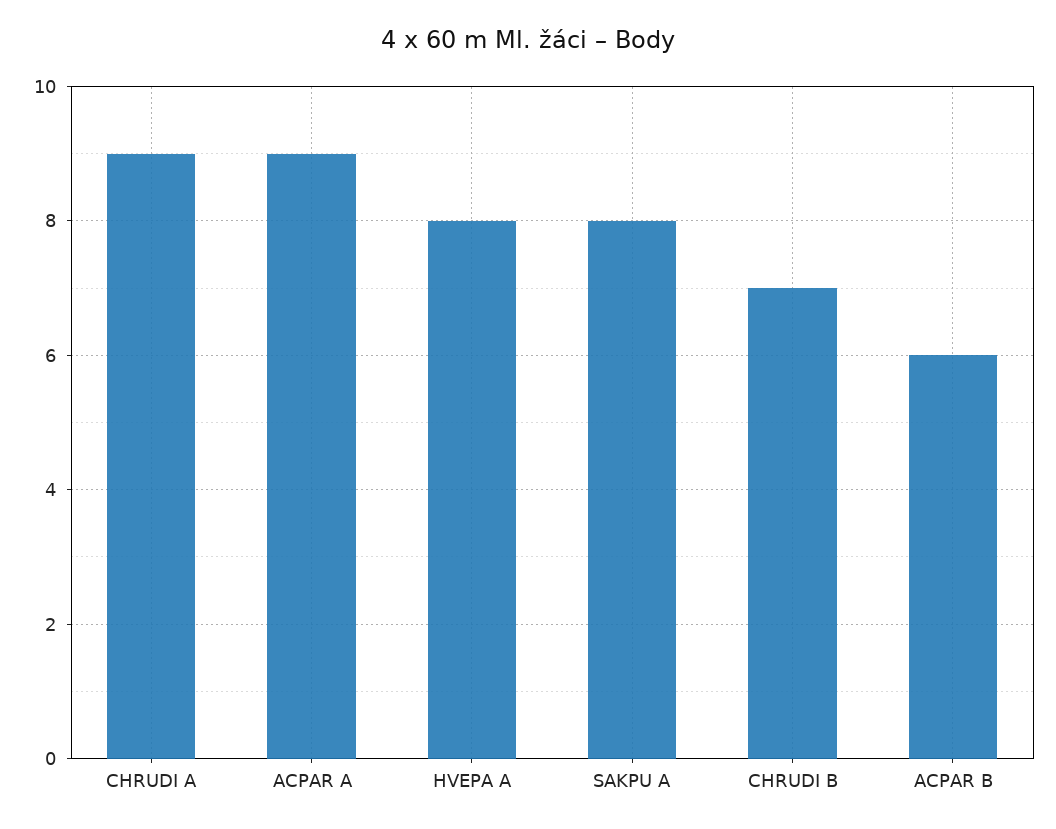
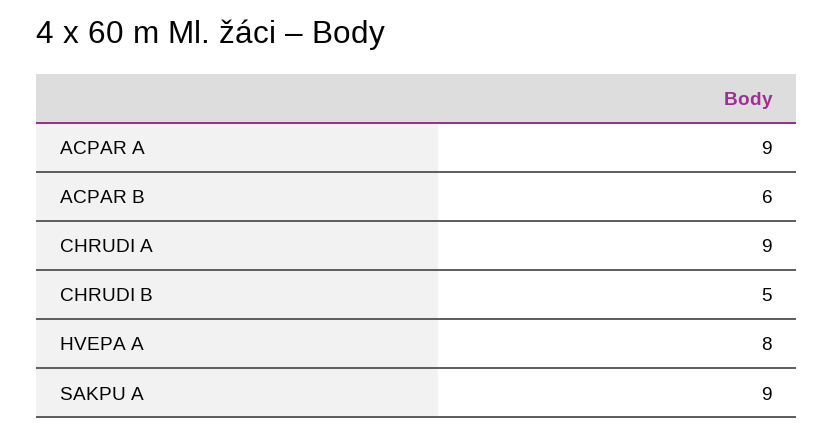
SAKPU A: 8 -> 9
CHRUDI B: 7 -> 5

